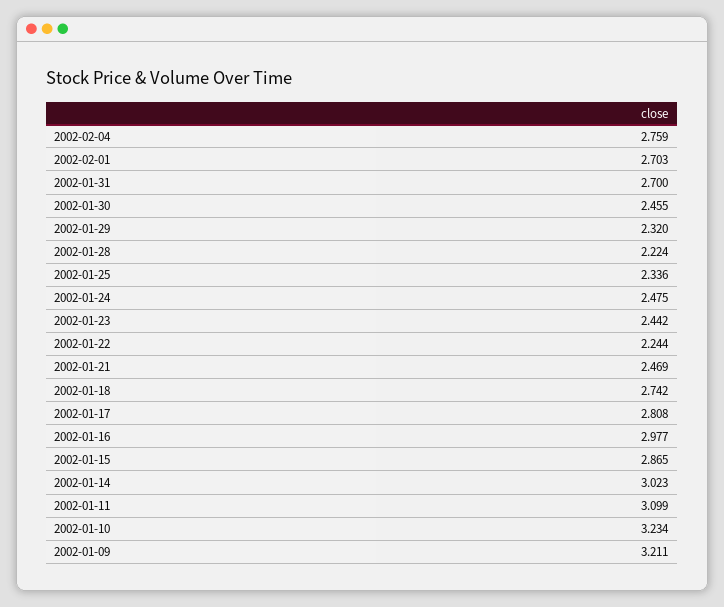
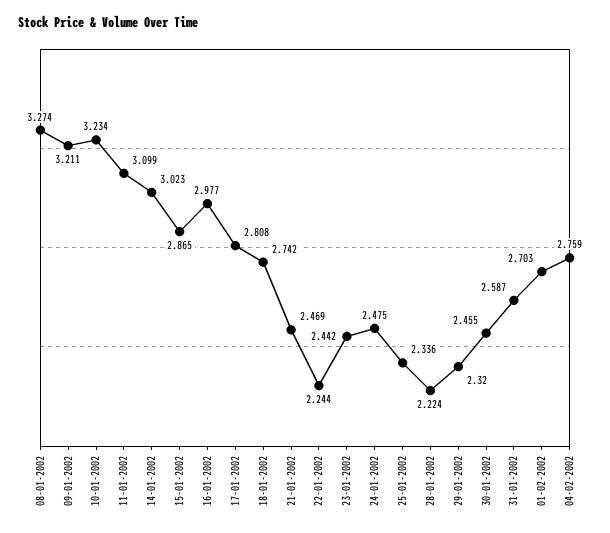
2002-01-31: 2.7 -> 2.587
08-01-2002: none -> 3.274

